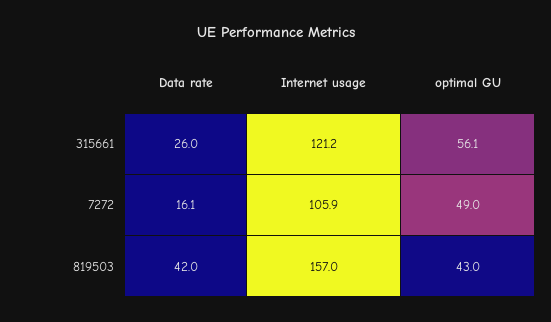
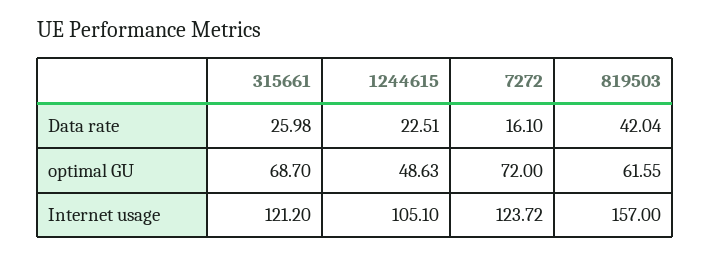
optimal GU, 315661: 56.1 -> 68.7
Internet usage, 7272: 105.9 -> 123.72
optimal GU, 7272: 49 -> 72
optimal GU, 819503: 43 -> 61.55
Data rate, 1244615: none -> 22.51
optimal GU, 1244615: none -> 48.63
Internet usage, 1244615: none -> 105.1

